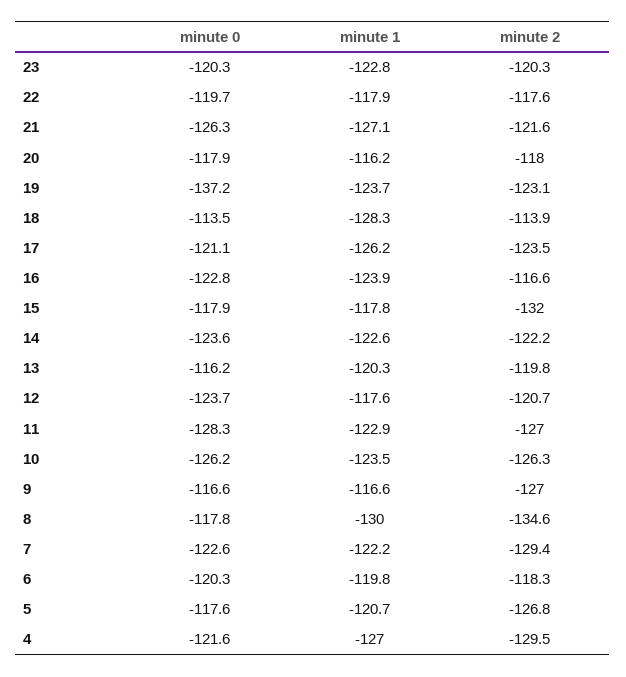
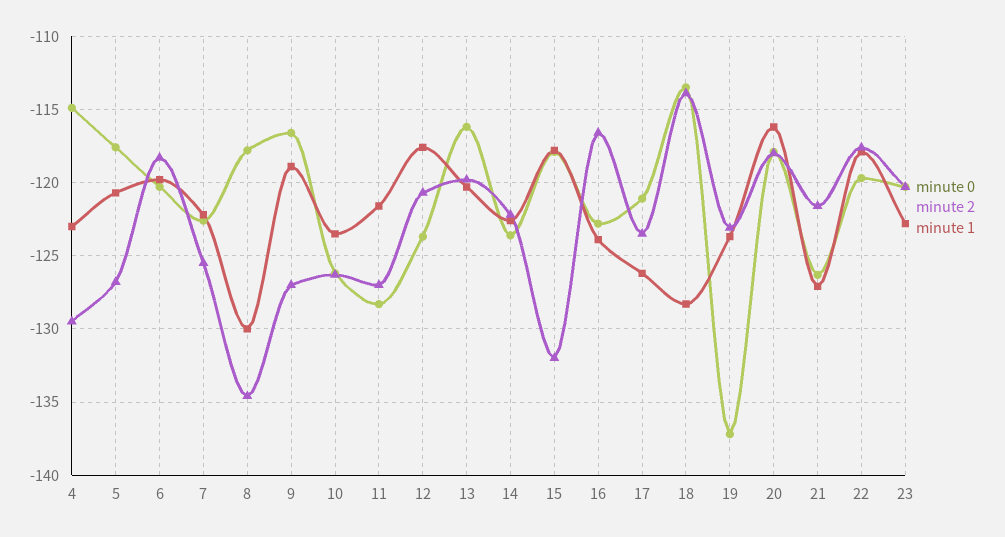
minute 1, 11: -122.9 -> -121.5
minute 1, 9: -116.6 -> -119
minute 2, 7: -129.4 -> -125.5
minute 0, 4: -121.6 -> -115
minute 1, 4: -127 -> -123

